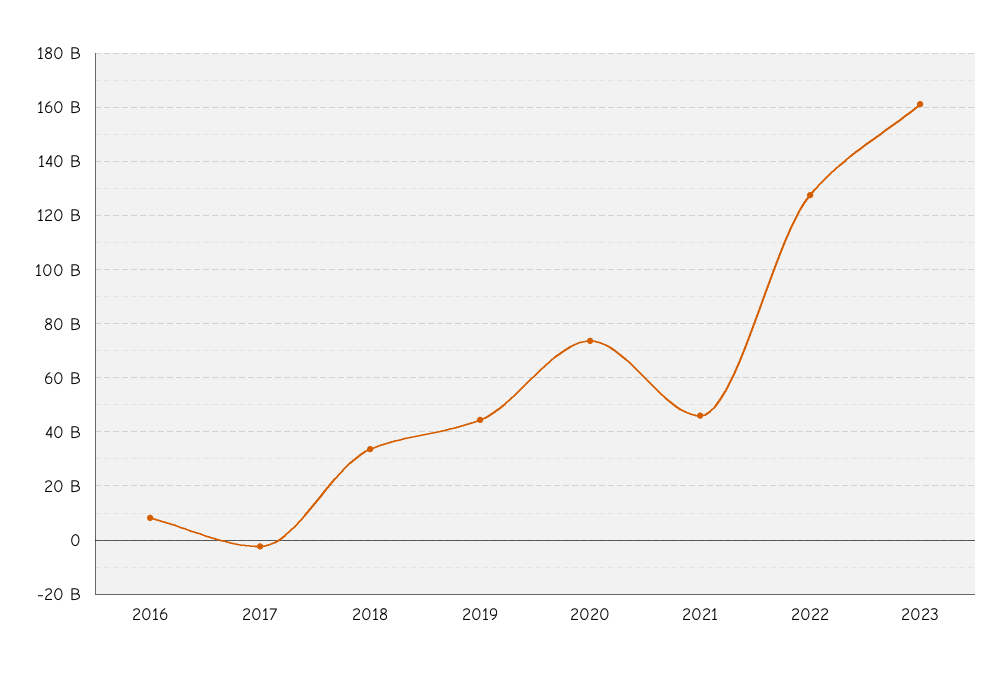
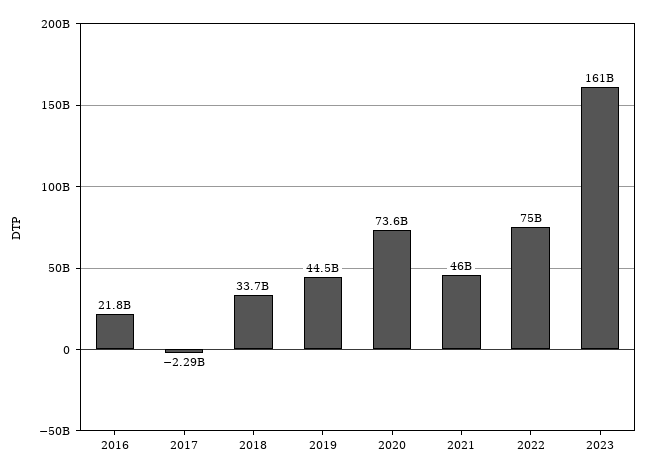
2016: 7500000000 -> 21800000000
2022: 127500000000 -> 75000000000

